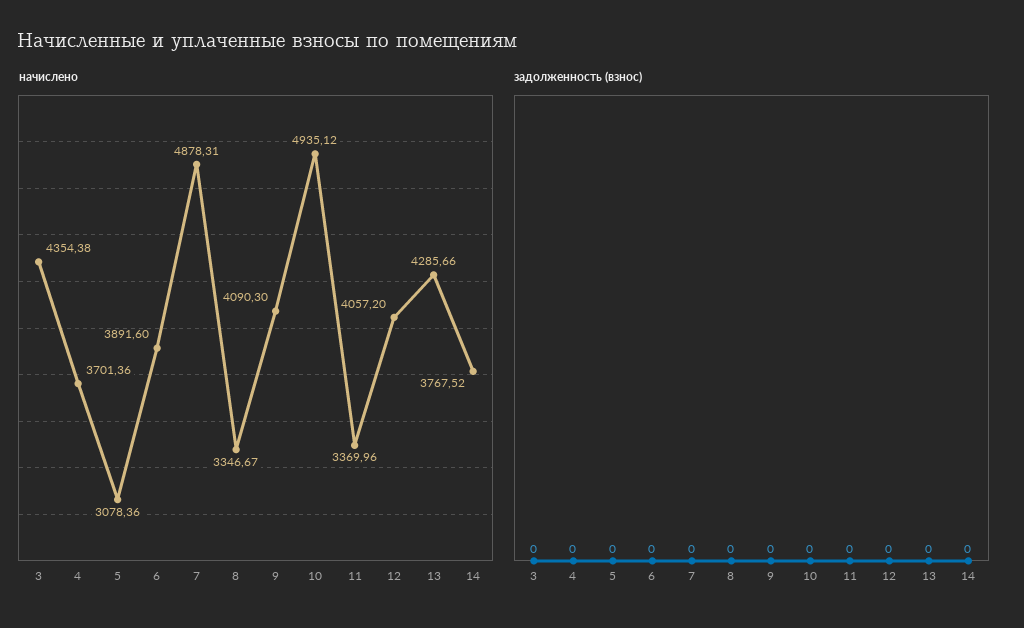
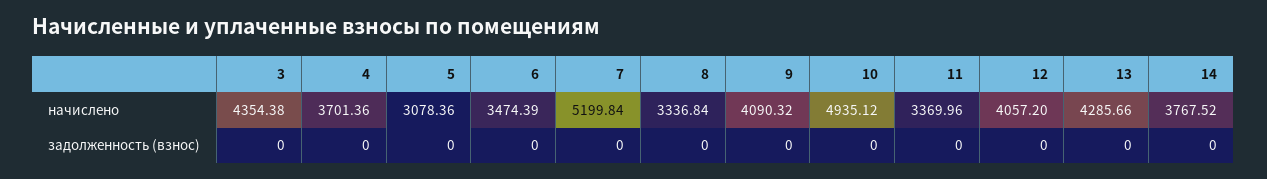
начислено, 6: 3891.6 -> 3474.39
начислено, 7: 4878.31 -> 5199.84
начислено, 8: 3346.67 -> 3336.84
начислено, 9: 4090.3 -> 4090.32

